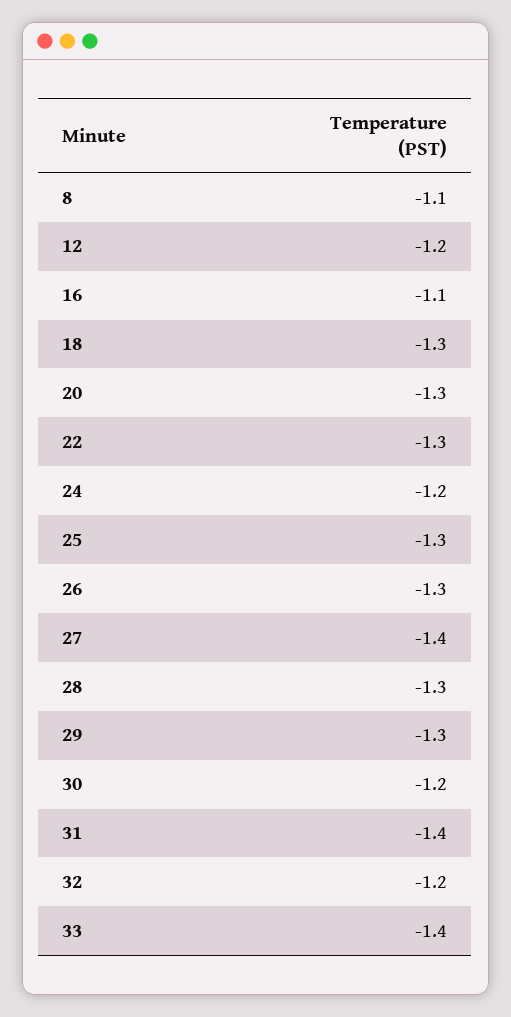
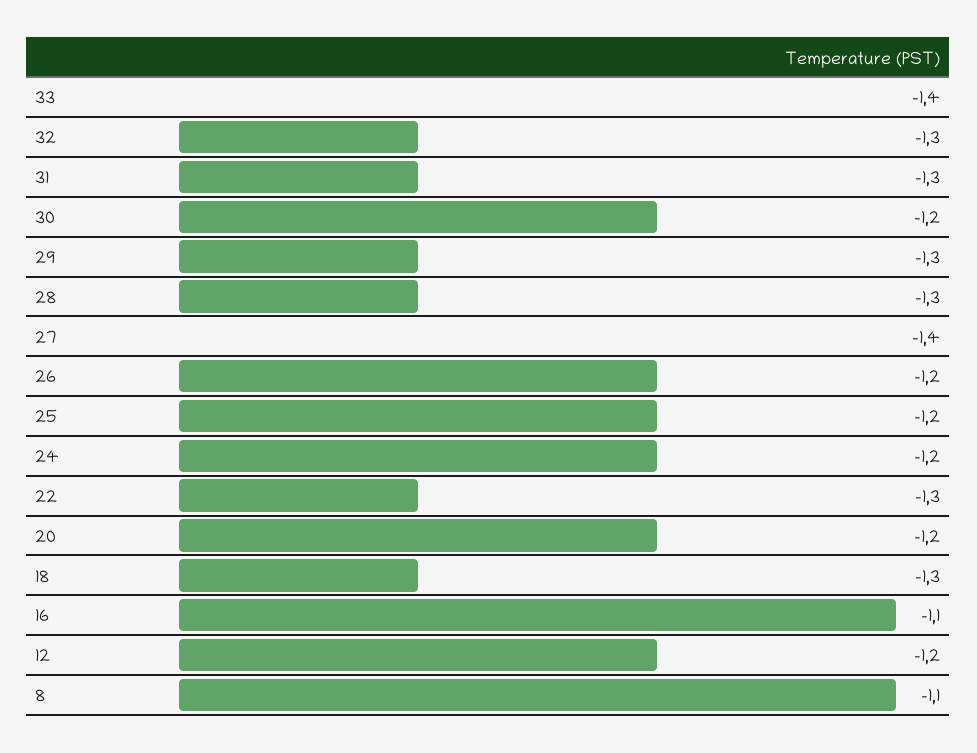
20: -1.3 -> -1.2
25: -1.3 -> -1.2
26: -1.3 -> -1.2
31: -1.4 -> -1.3
32: -1.2 -> -1.3

